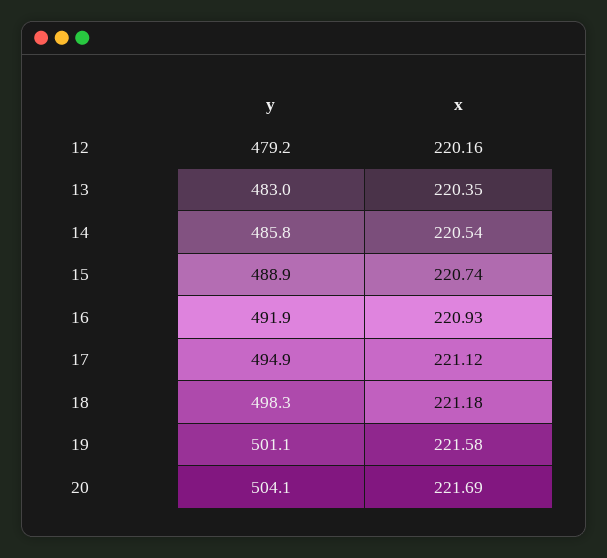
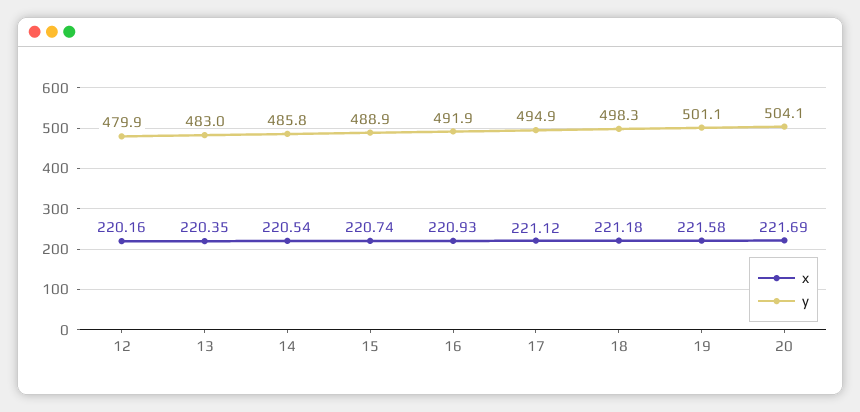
y, 12: 479.2 -> 479.9

